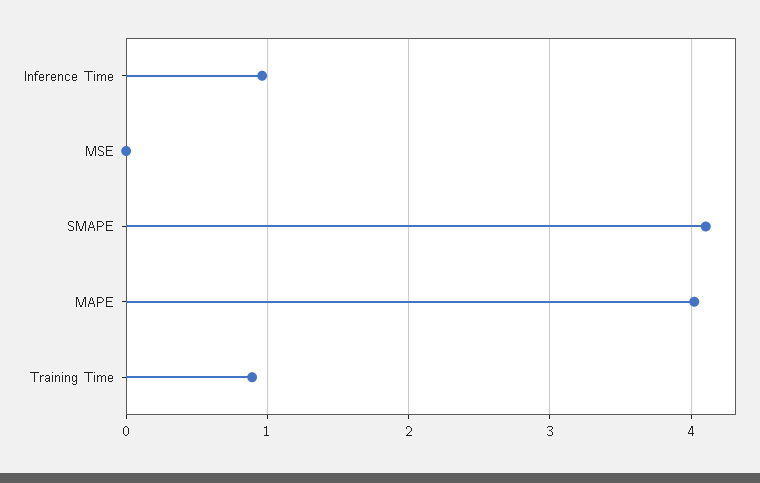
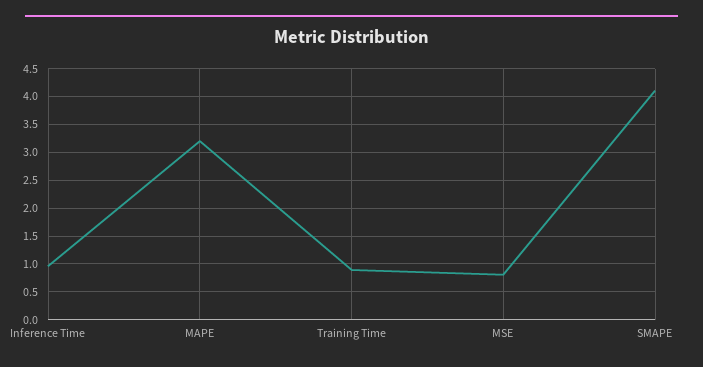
MSE: 0 -> 0.75
MAPE: 4 -> 3.25

